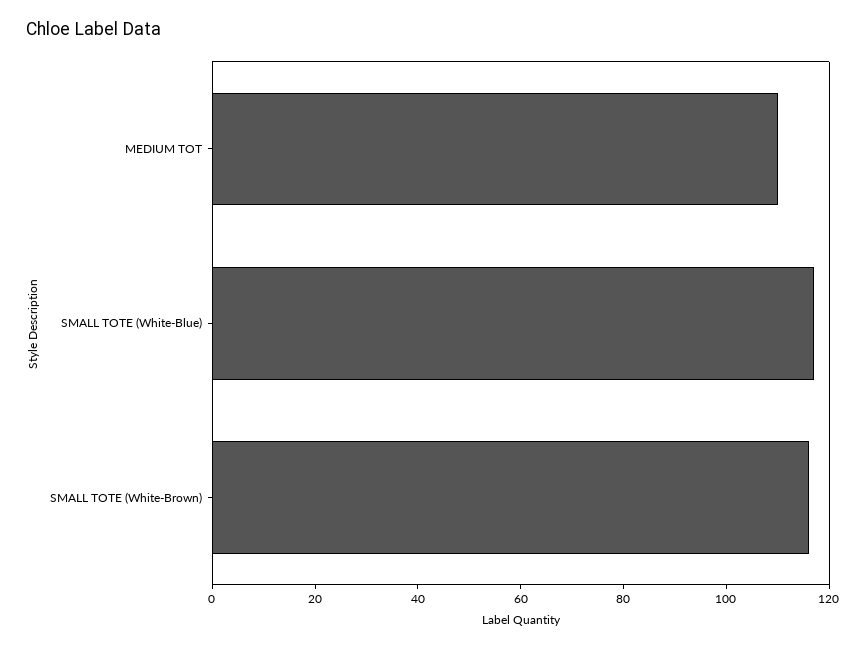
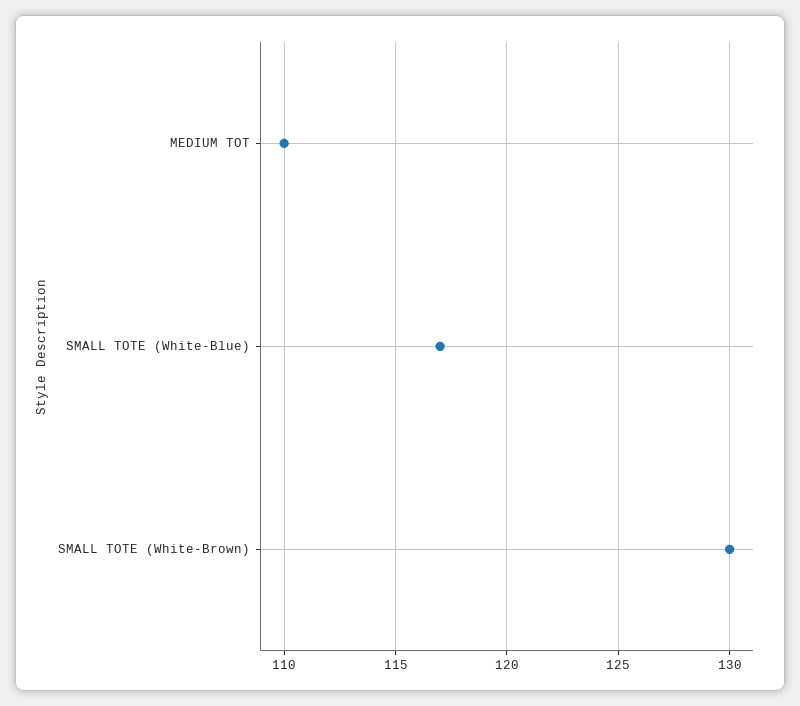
SMALL TOTE (White-Brown): 115 -> 130

